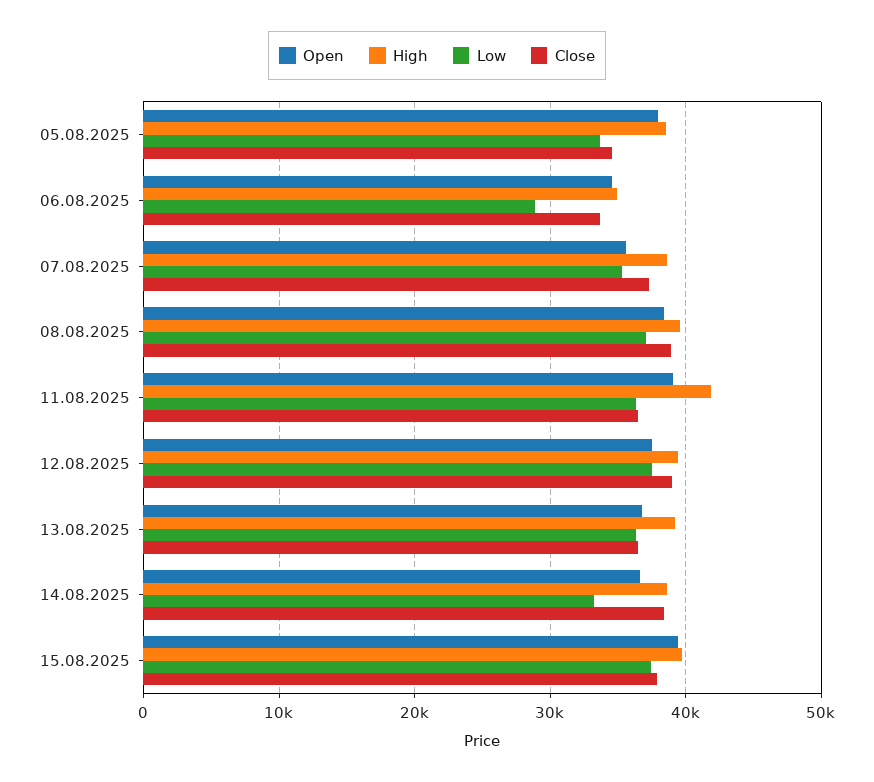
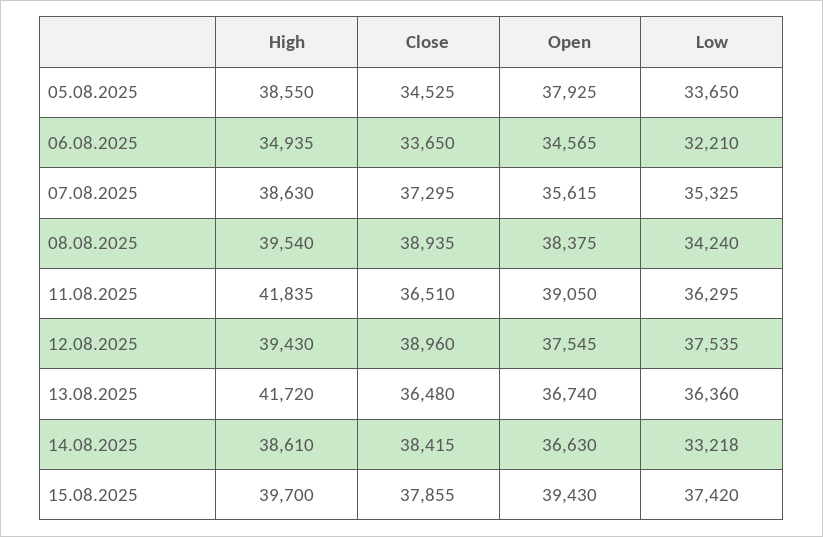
Low, 06.08.2025: 29000 -> 32210
Low, 08.08.2025: 37000 -> 34240
High, 13.08.2025: 39000 -> 41720

